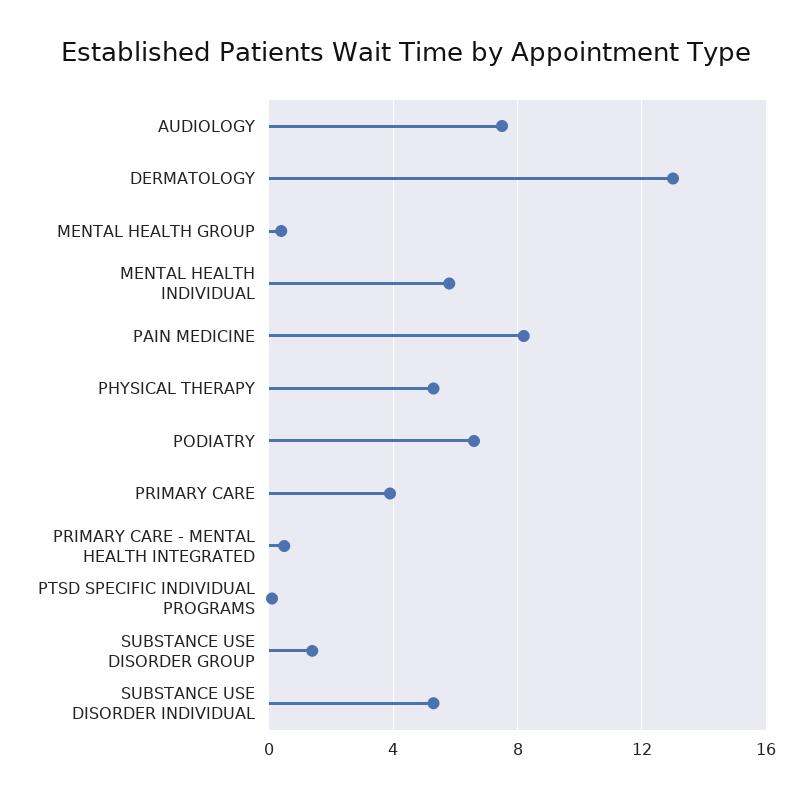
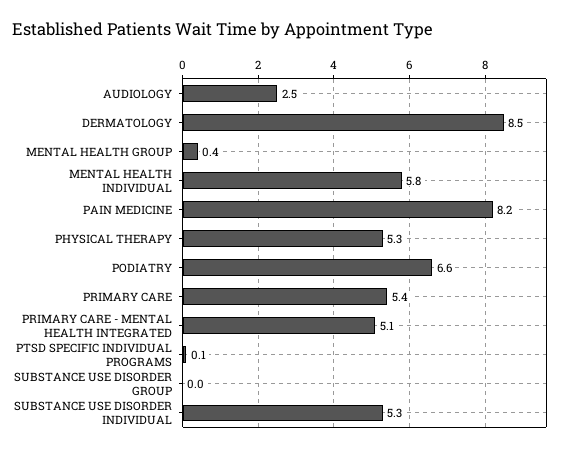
AUDIOLOGY: 7.5 -> 2.5
DERMATOLOGY: 13 -> 8.5
PRIMARY CARE: 4 -> 5.4
PRIMARY CARE - MENTAL HEALTH INTEGRATED: 0.5 -> 5.1
SUBSTANCE USE DISORDER GROUP: 1.5 -> 0

